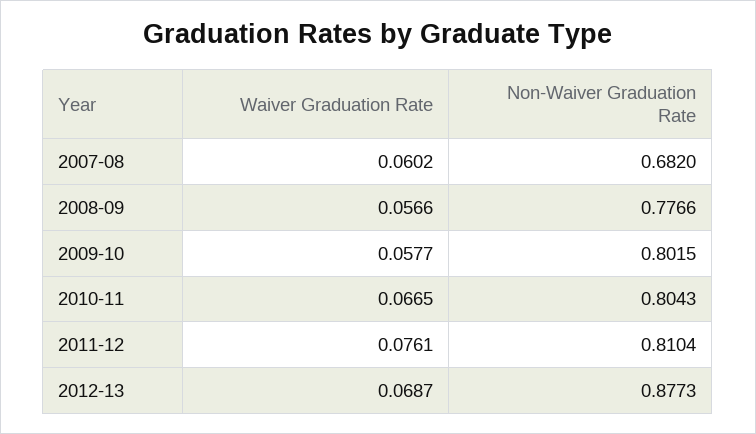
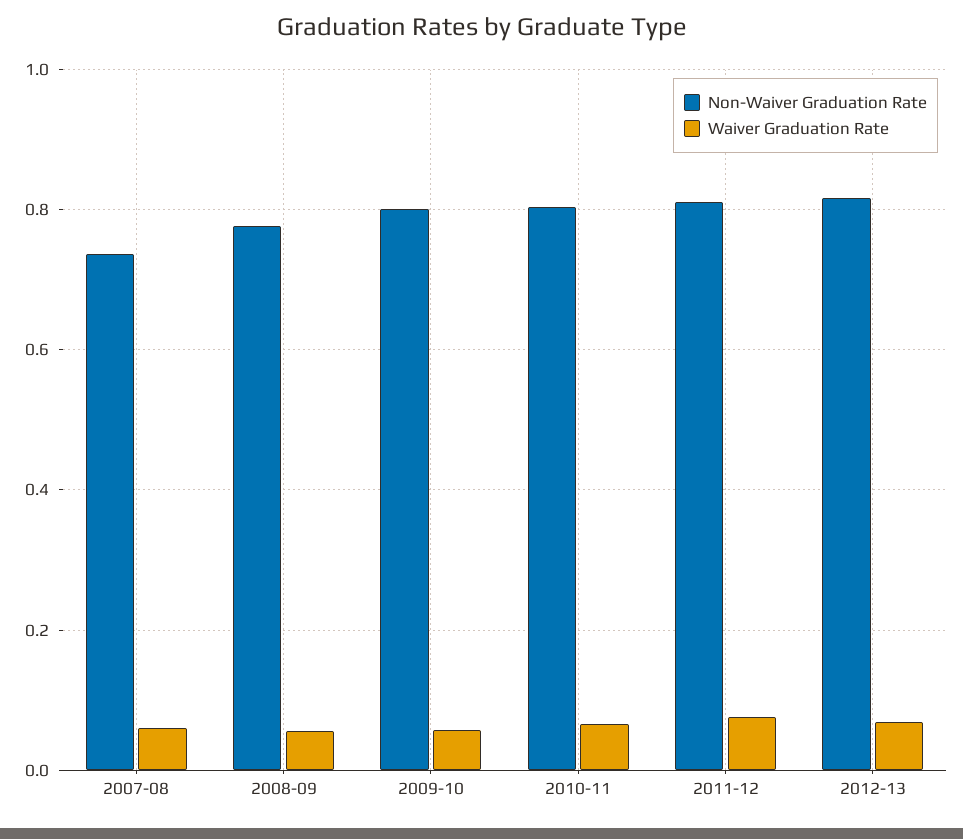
Non-Waiver Graduation Rate, 2007-08: 0.682 -> 0.74
Non-Waiver Graduation Rate, 2012-13: 0.8773 -> 0.82

